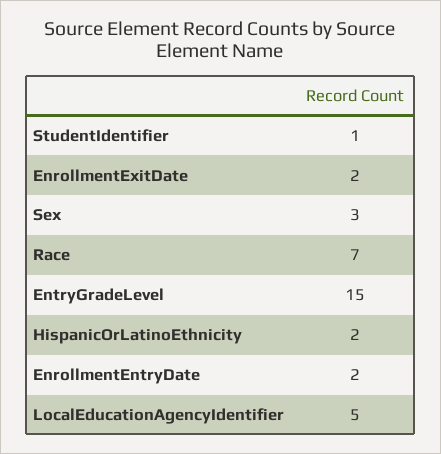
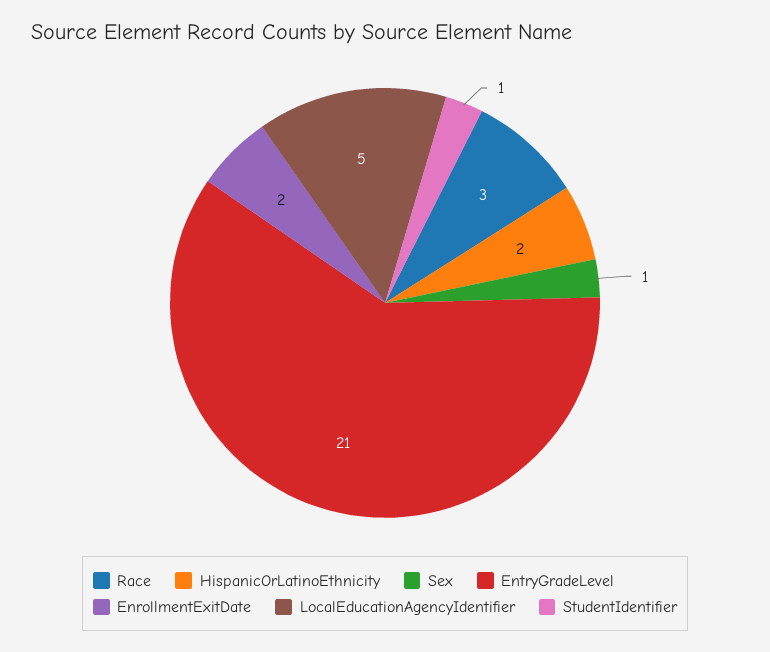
Sex: 3 -> 1
Race: 7 -> 3
EntryGradeLevel: 15 -> 21
EnrollmentEntryDate: 2 -> none

